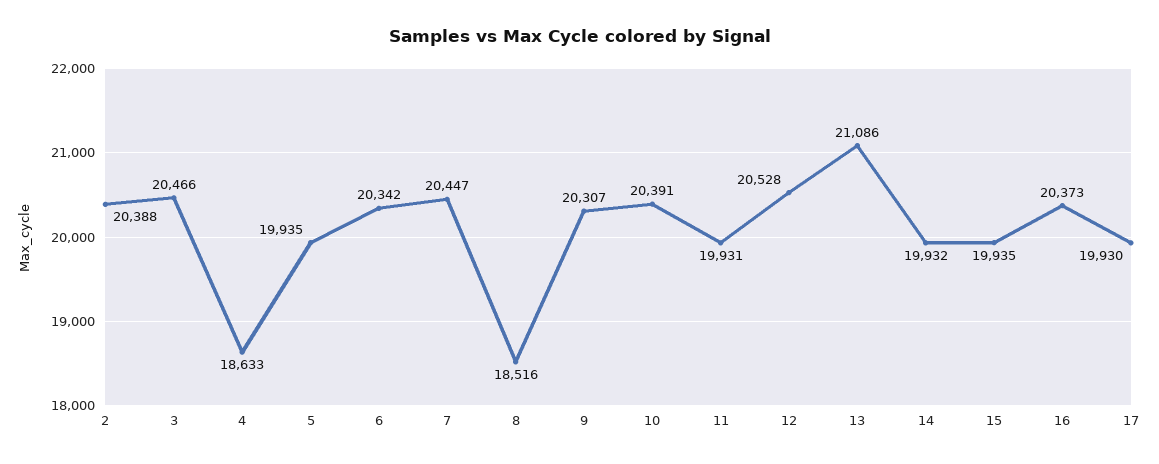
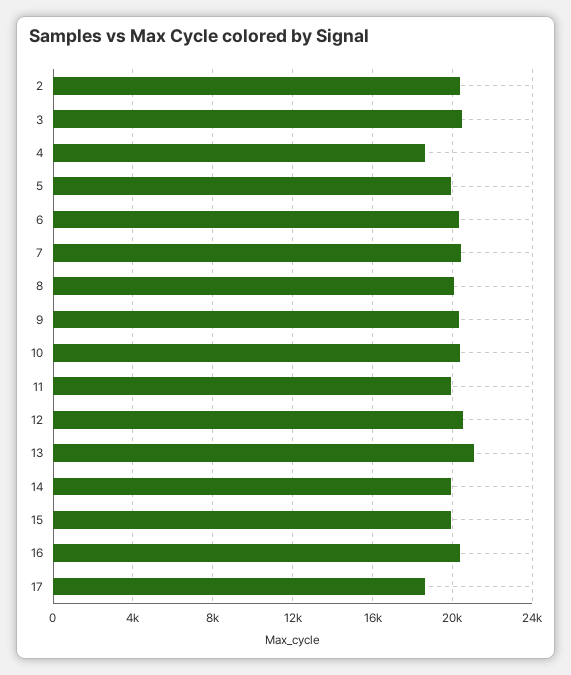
8: 18516 -> 20000
17: 19930 -> 18500

